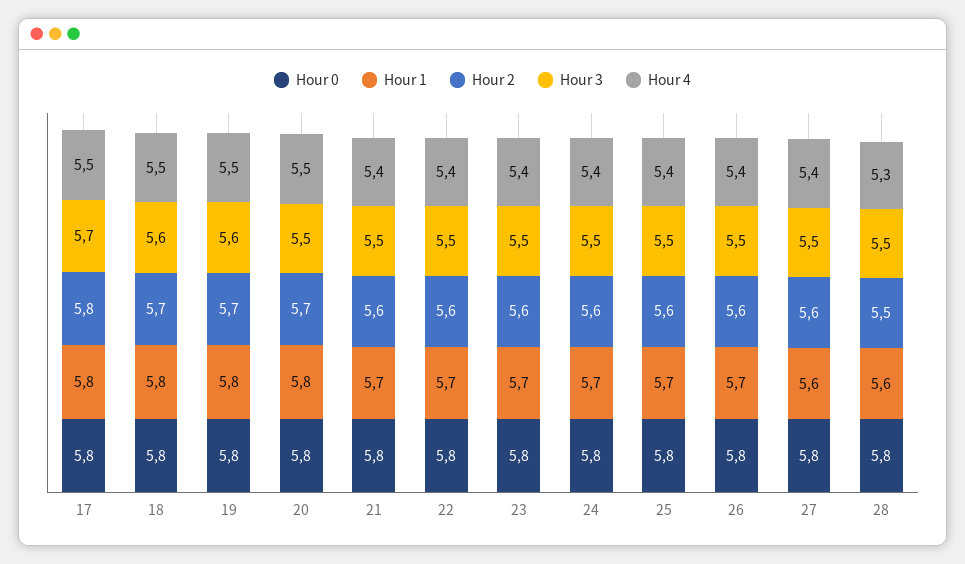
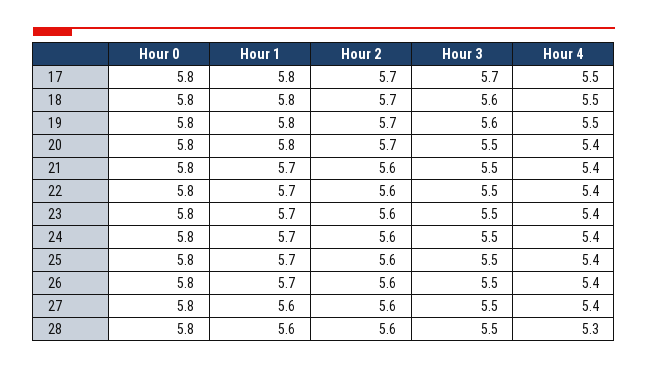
Hour 2, 17: 5.8 -> 5.7
Hour 4, 20: 5.5 -> 5.4
Hour 2, 28: 5.5 -> 5.6

